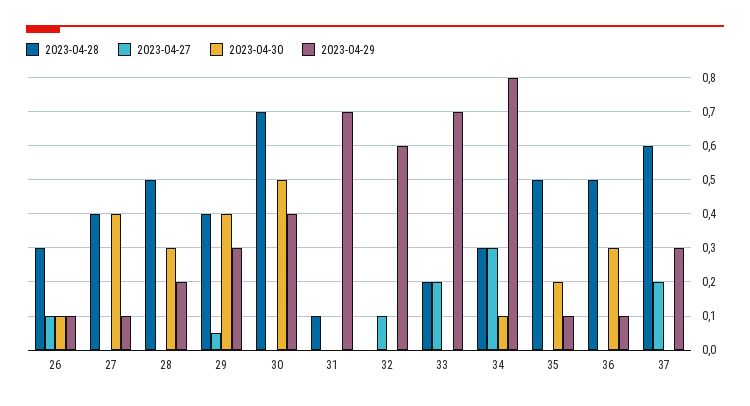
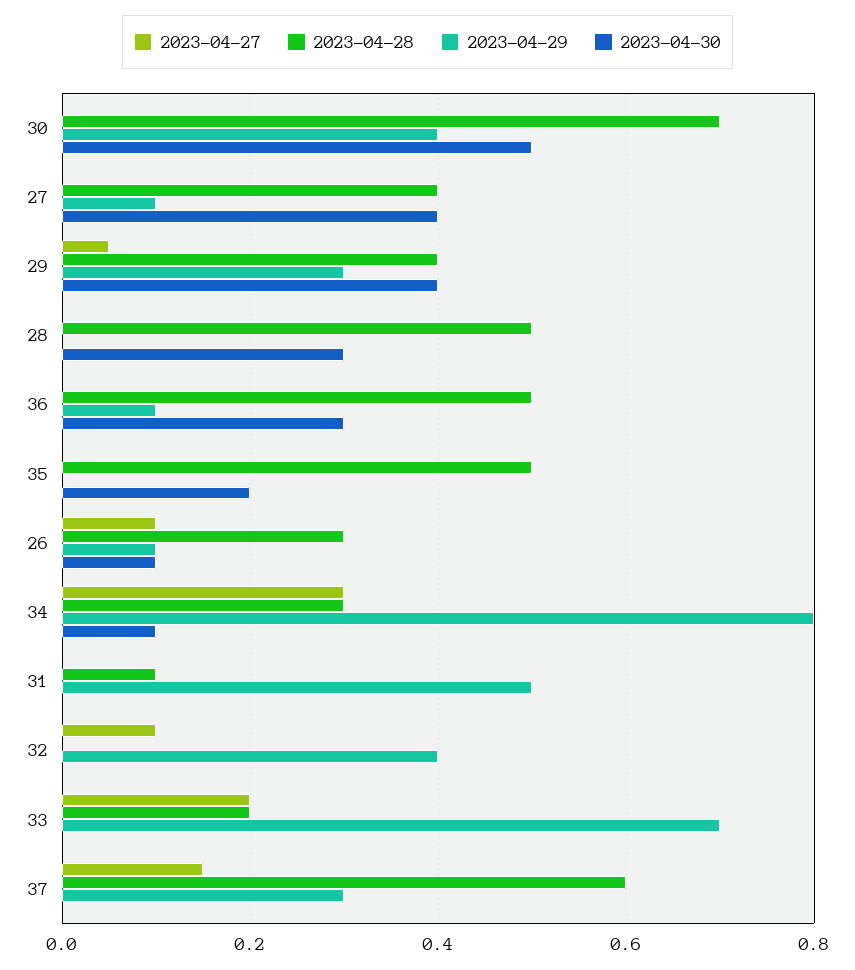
2023-04-29, 28: 0.2 -> 0
2023-04-29, 31: 0.7 -> 0.5
2023-04-29, 32: 0.6 -> 0.4
2023-04-29, 35: 0.1 -> 0
2023-04-27, 37: 0.2 -> 0.15

